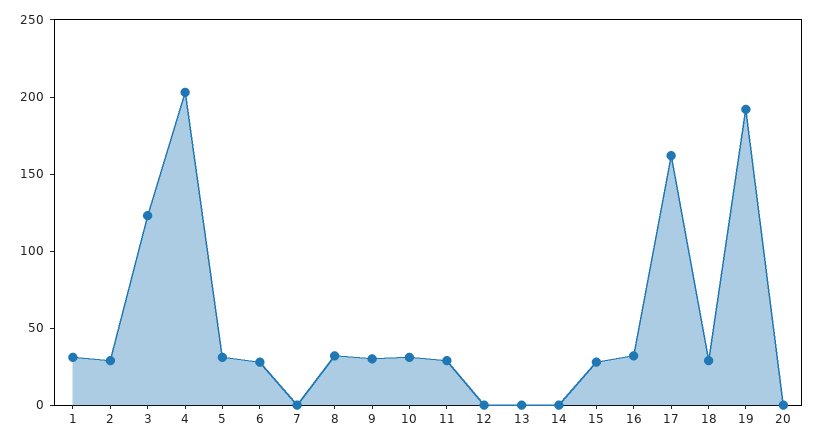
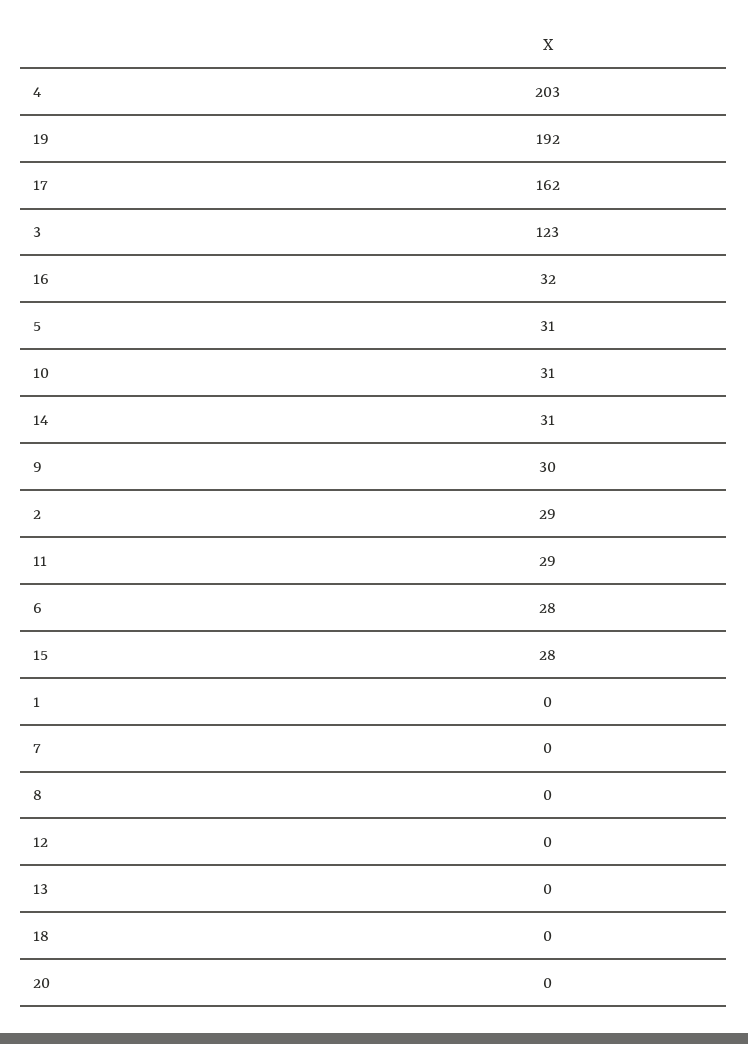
1: 30 -> 0
8: 30 -> 0
14: 0 -> 31
18: 30 -> 0

